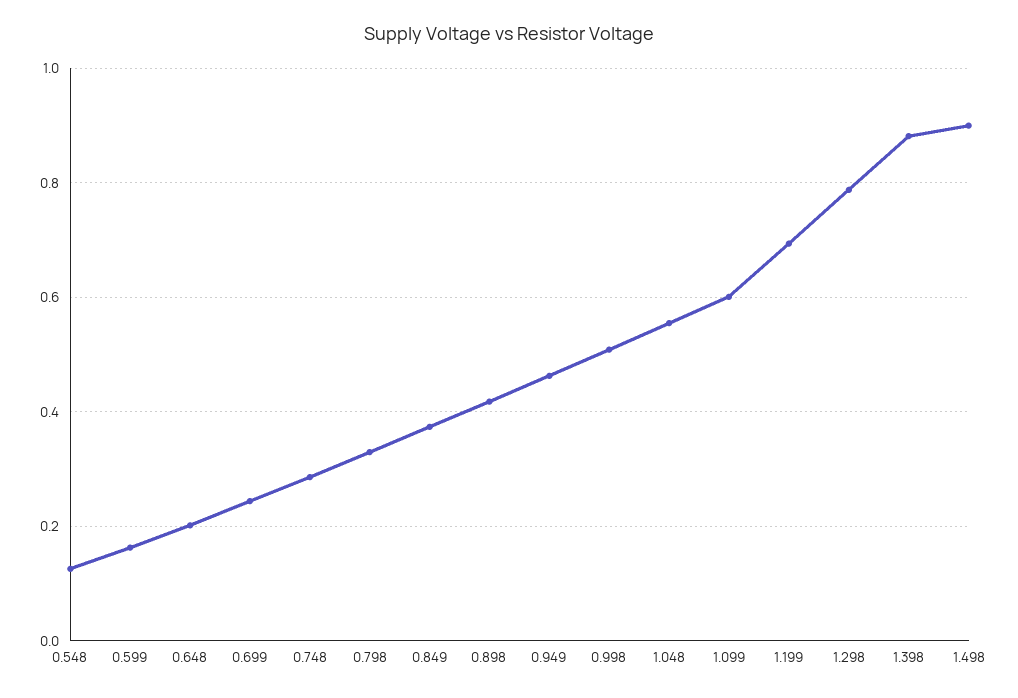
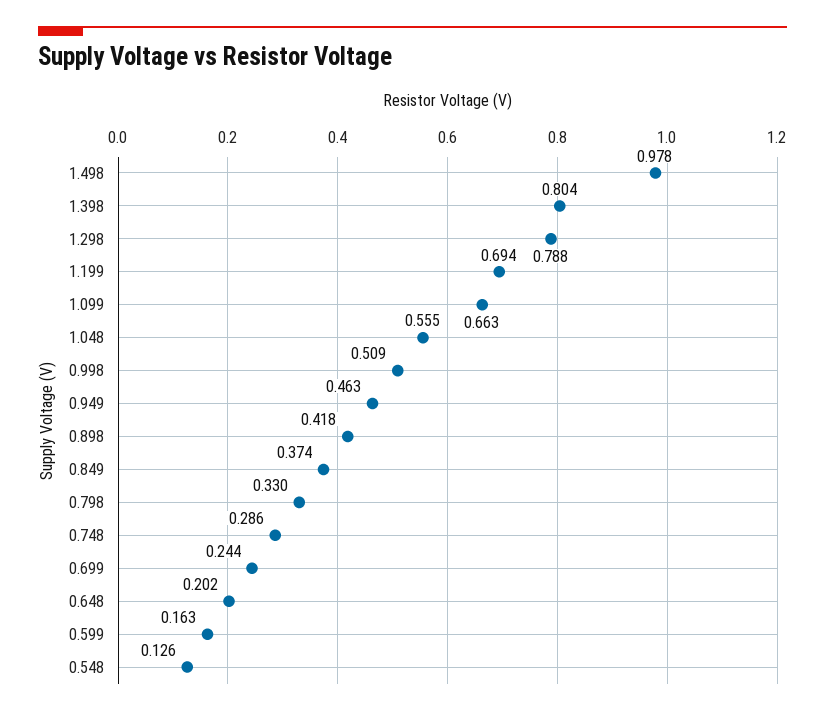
1.099: 0.6 -> 0.663
1.398: 0.88 -> 0.804
1.498: 0.9 -> 0.978

